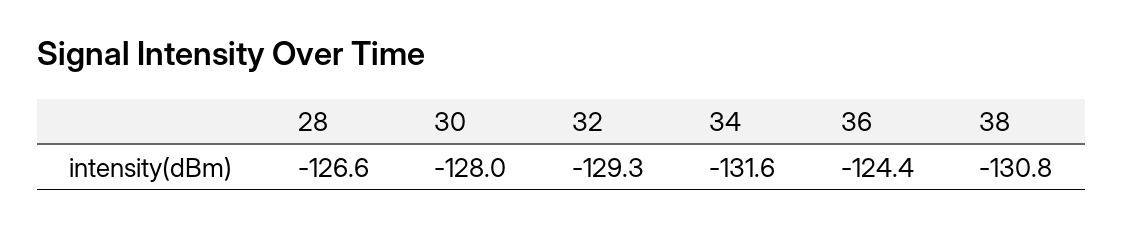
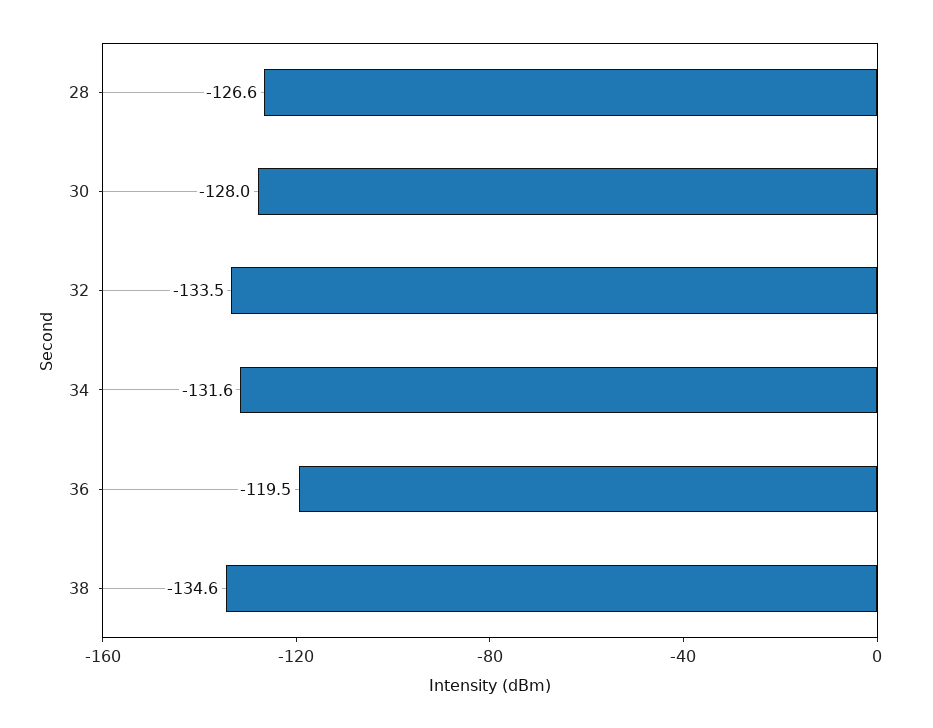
32: -129.3 -> -133.5
36: -124.4 -> -119.5
38: -130.8 -> -134.6

